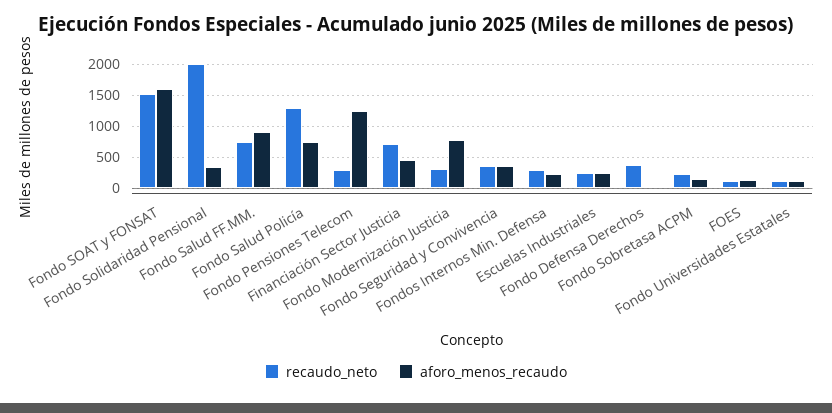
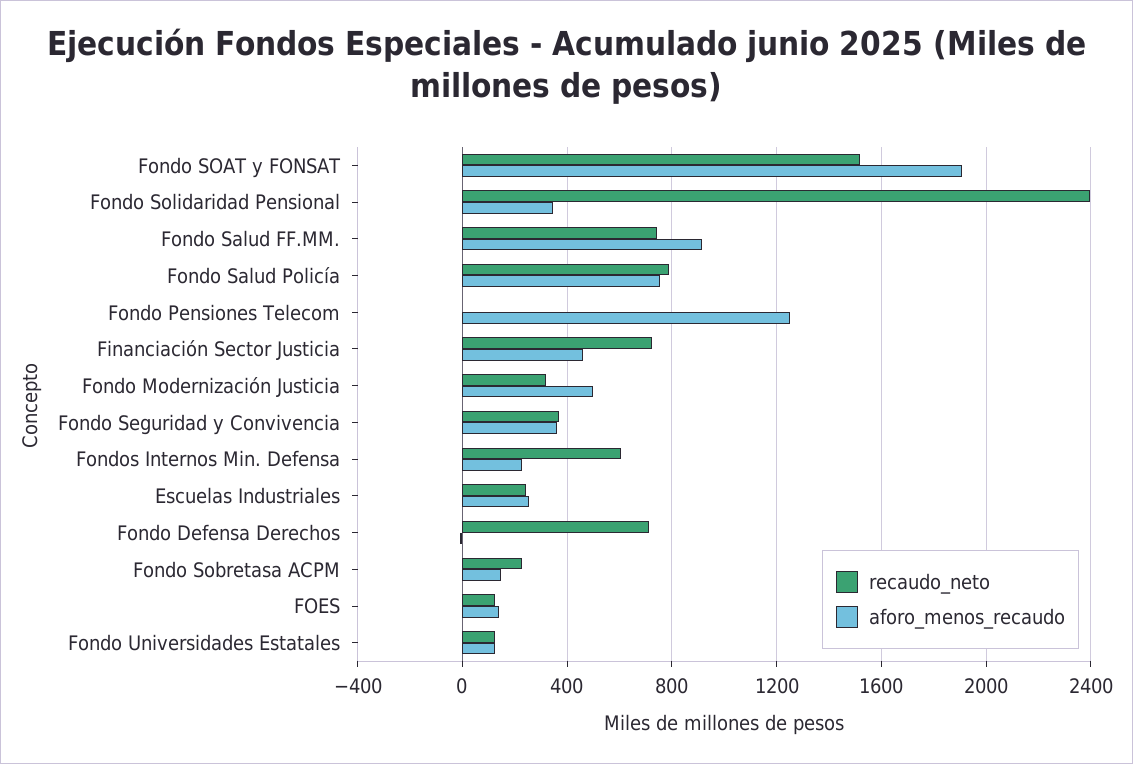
aforo_menos_recaudo, Fondo SOAT y FONSAT: 1600 -> 1900
recaudo_neto, Fondo Solidaridad Pensional: 2000 -> 2400
recaudo_neto, Fondo Salud Policía: 1300 -> 800
recaudo_neto, Fondo Pensiones Telecom: 300 -> 0
aforo_menos_recaudo, Fondo Modernización Justicia: 800 -> 500
recaudo_neto, Fondos Internos Min. Defensa: 300 -> 600
recaudo_neto, Fondo Defensa Derechos: 400 -> 700

